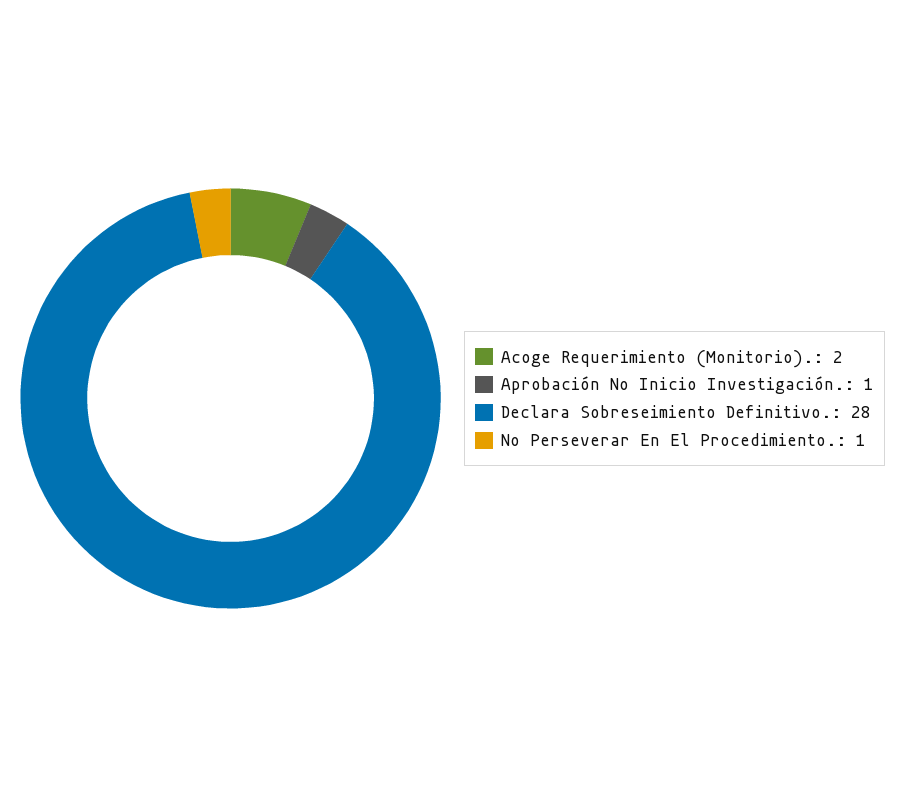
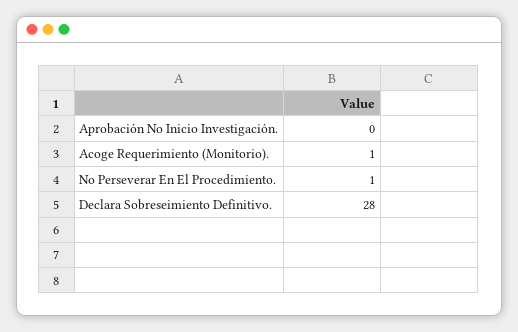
Acoge Requerimiento (Monitorio).: 2 -> 1
Aprobación No Inicio Investigación.: 1 -> 0

